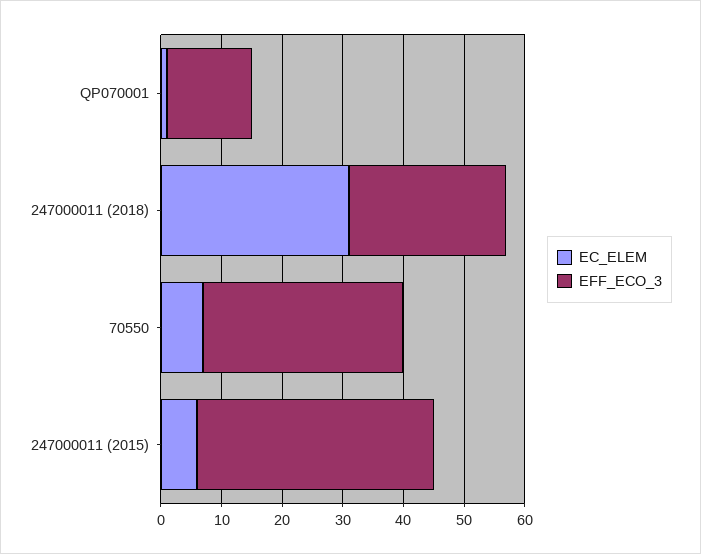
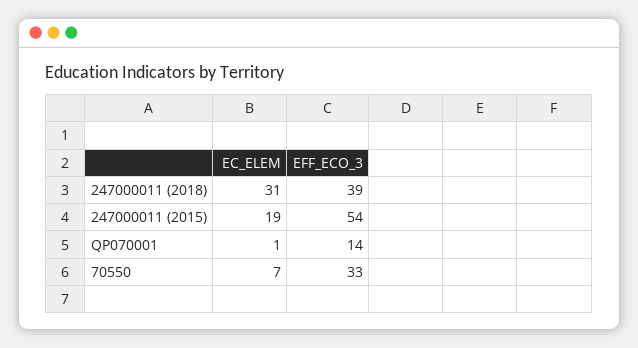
EFF_ECO_3, 247000011 (2018): 25 -> 39
EC_ELEM, 247000011 (2015): 5 -> 19
EFF_ECO_3, 247000011 (2015): 40 -> 54

